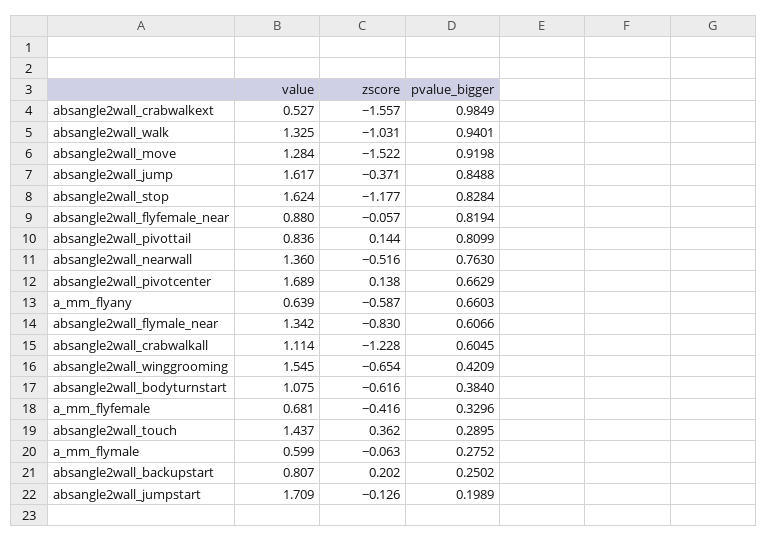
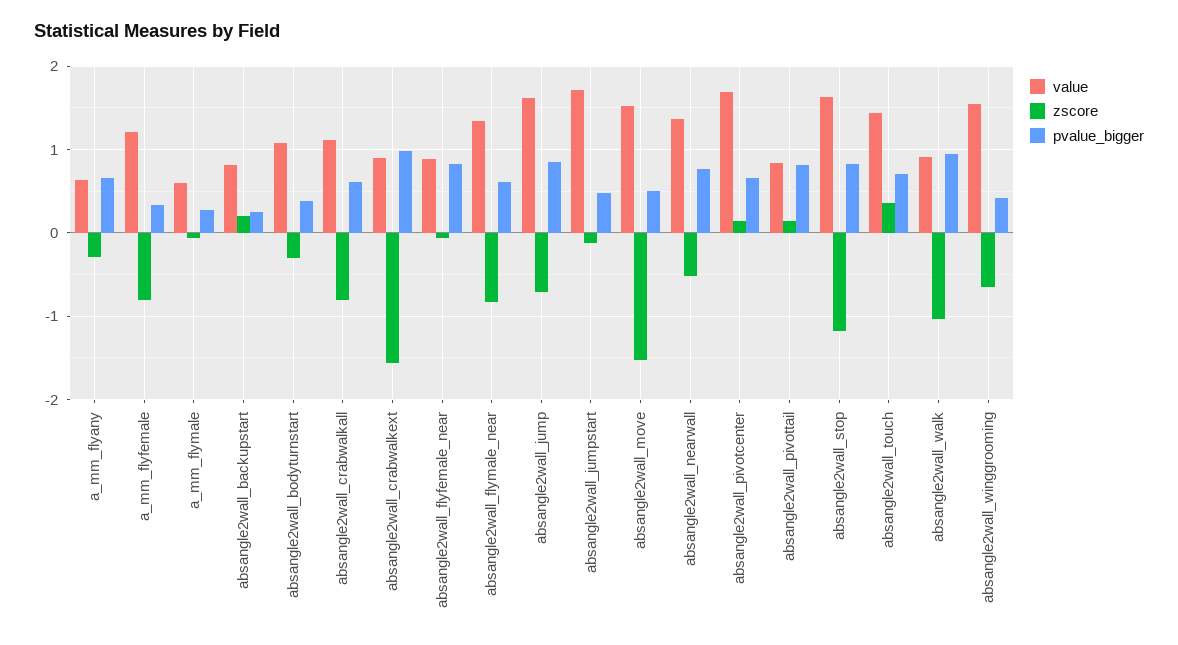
value, absangle2wall_crabwalkext: 0.527 -> 0.9
value, absangle2wall_walk: 1.325 -> 0.9
value, absangle2wall_move: 1.284 -> 1.5
pvalue_bigger, absangle2wall_move: 0.9198 -> 0.5
zscore, absangle2wall_jump: -0.371 -> -0.7
zscore, a_mm_flyany: -0.587 -> -0.3
zscore, absangle2wall_crabwalkall: -1.228 -> -0.8
zscore, absangle2wall_bodyturnstart: -0.616 -> -0.3
value, a_mm_flyfemale: 0.681 -> 1.2
zscore, a_mm_flyfemale: -0.416 -> -0.8
pvalue_bigger, absangle2wall_touch: 0.2895 -> 0.7
pvalue_bigger, absangle2wall_jumpstart: 0.1989 -> 0.5

